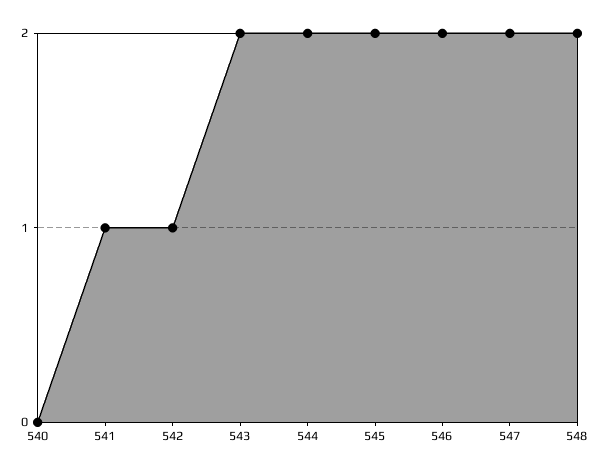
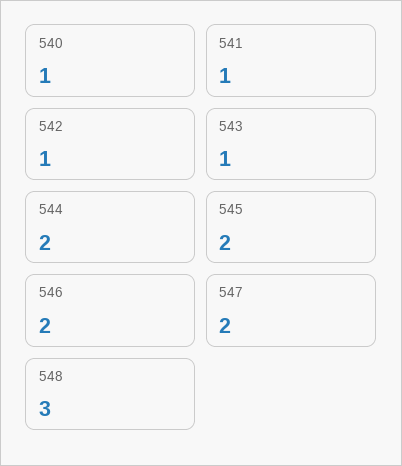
540: 0 -> 1
543: 2 -> 1
548: 2 -> 3

